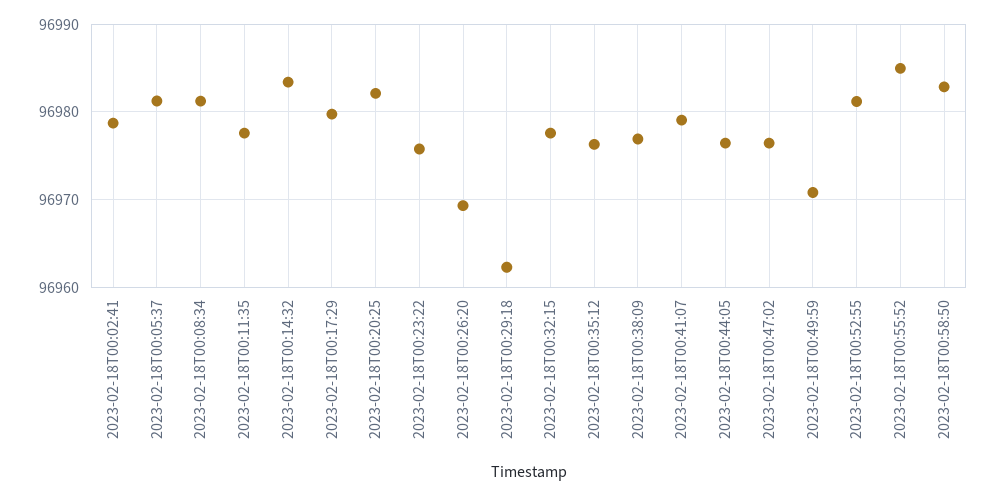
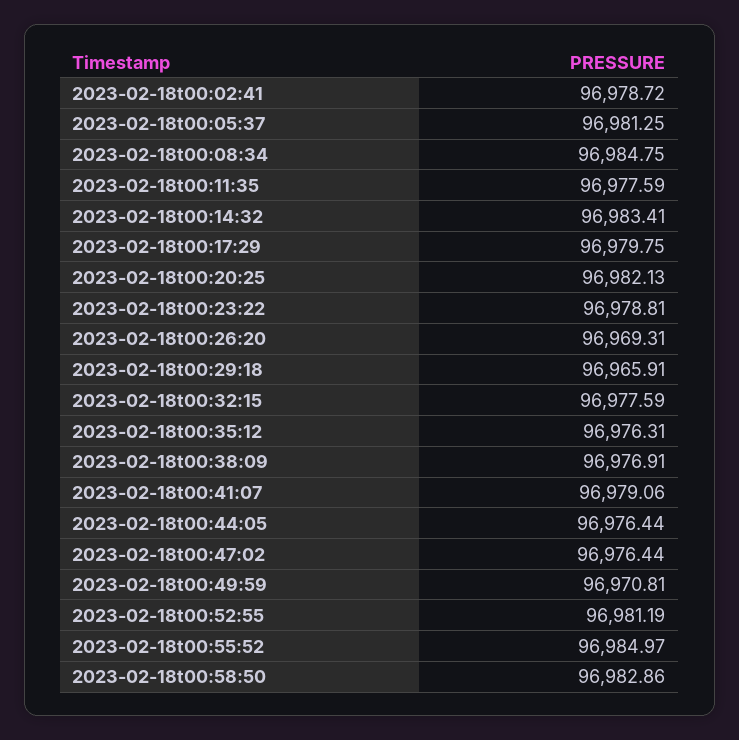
2023-02-18T00:08:34: 96981 -> 96984.75
2023-02-18T00:23:22: 96976 -> 96978.81
2023-02-18T00:29:18: 96962 -> 96965.91

